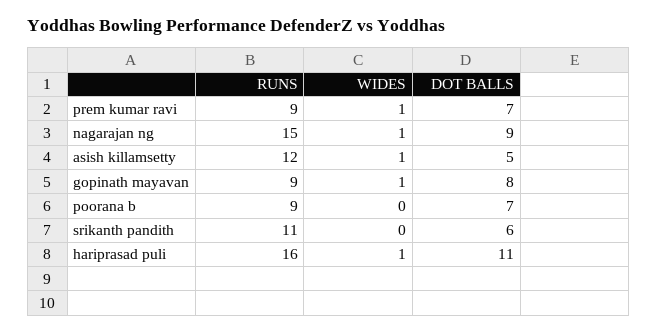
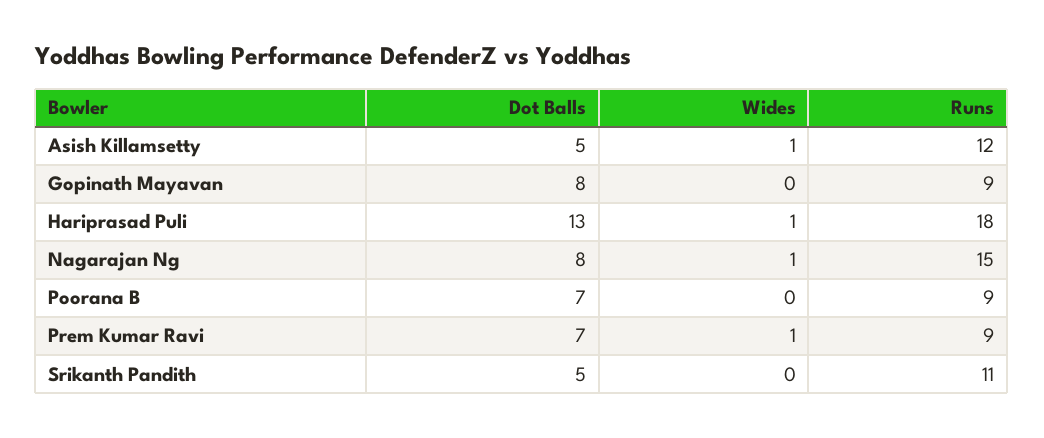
DOT BALLS, nagarajan ng: 9 -> 8
WIDES, gopinath mayavan: 1 -> 0
DOT BALLS, srikanth pandith: 6 -> 5
RUNS, hariprasad puli: 16 -> 18
DOT BALLS, hariprasad puli: 11 -> 13

